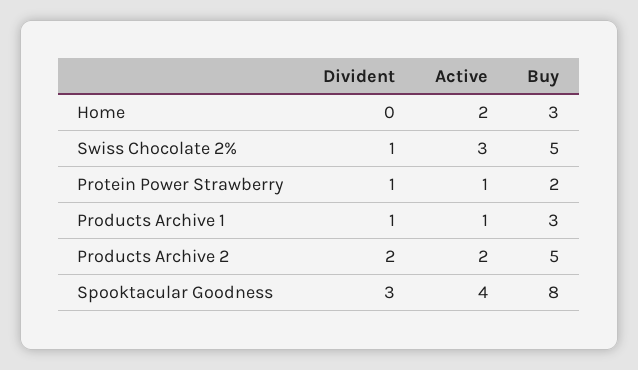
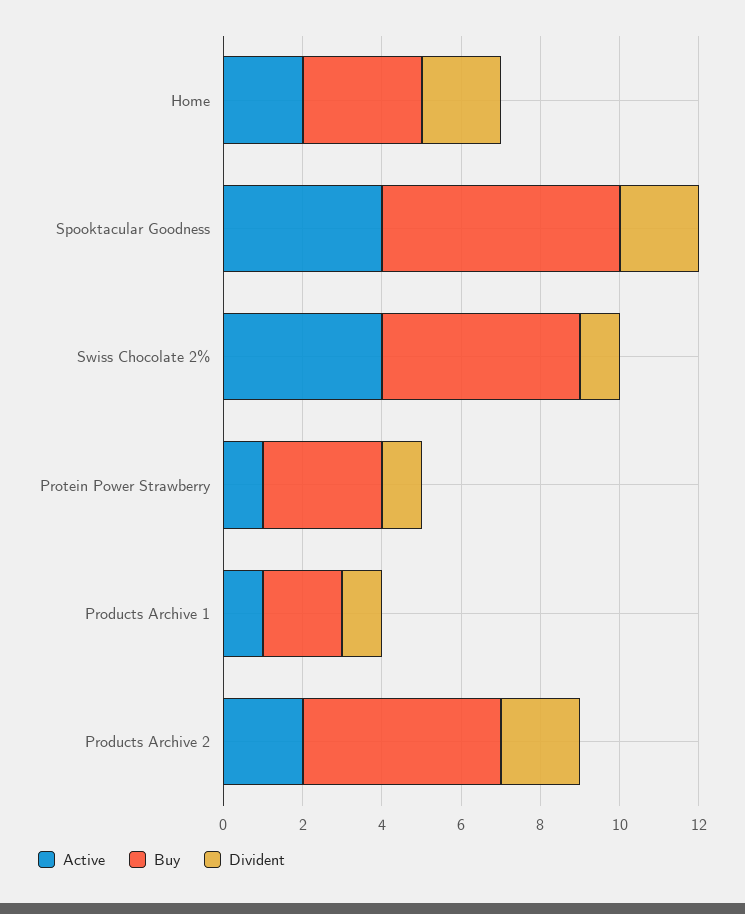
Divident, Home: 0 -> 2
Active, Swiss Chocolate 2%: 3 -> 4
Buy, Protein Power Strawberry: 2 -> 3
Buy, Products Archive 1: 3 -> 2
Divident, Spooktacular Goodness: 3 -> 2
Buy, Spooktacular Goodness: 8 -> 6

